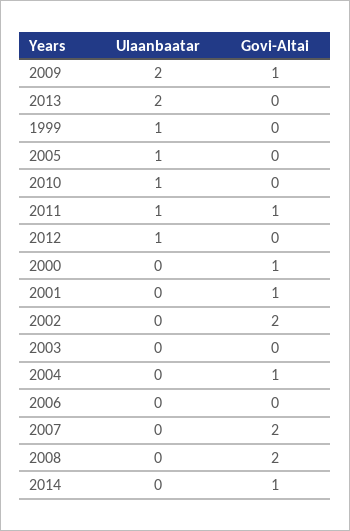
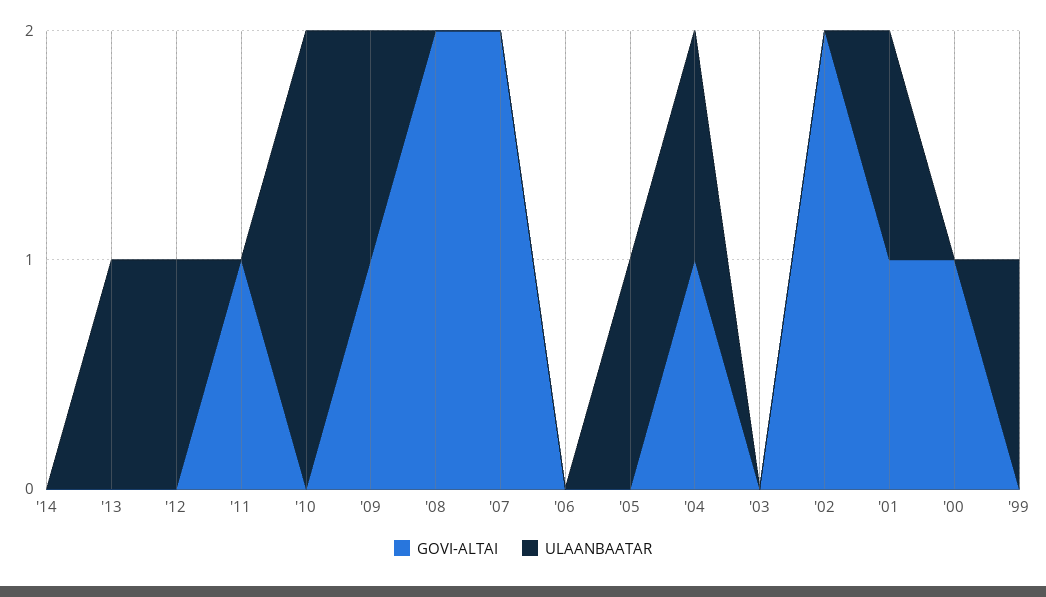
Ulaanbaatar, 2009: 2 -> 1
Ulaanbaatar, 2013: 2 -> 1
Ulaanbaatar, 2010: 1 -> 2
Ulaanbaatar, 2011: 1 -> 0
Ulaanbaatar, 2001: 0 -> 1
Ulaanbaatar, 2004: 0 -> 1
Govi-Altai, 2014: 1 -> 0

